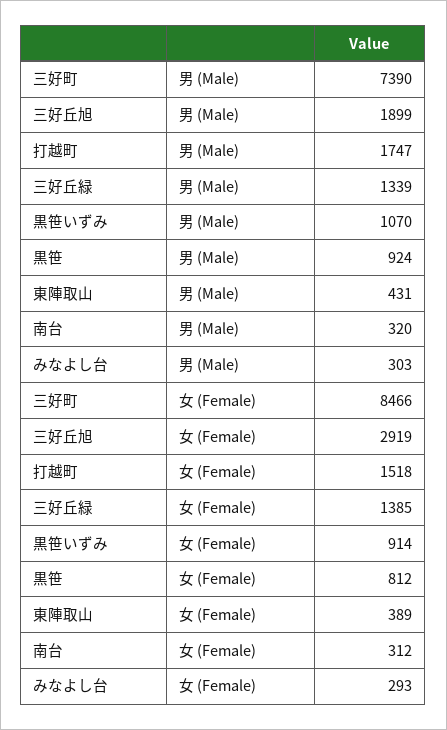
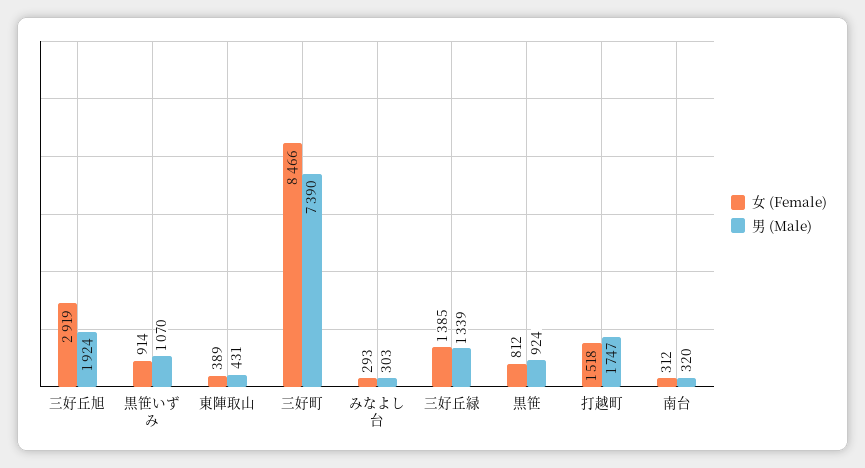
男 (Male), 三好丘旭: 1899 -> 1924

